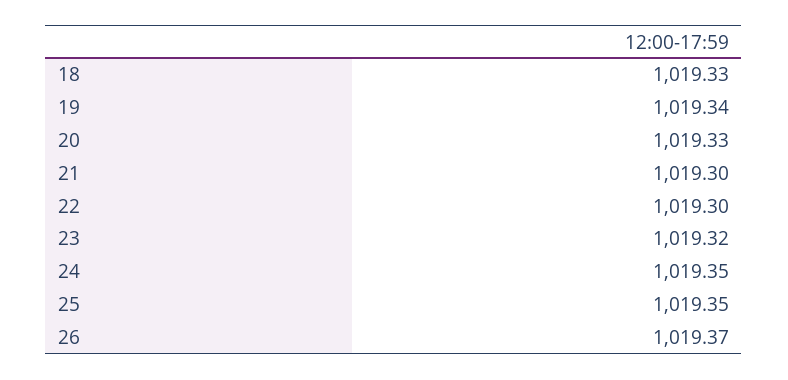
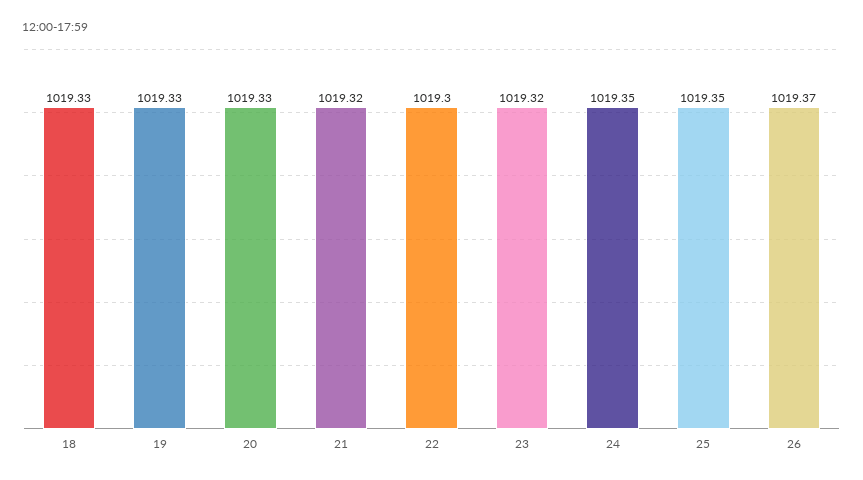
19: 1019.34 -> 1019.33
21: 1019.3 -> 1019.32

